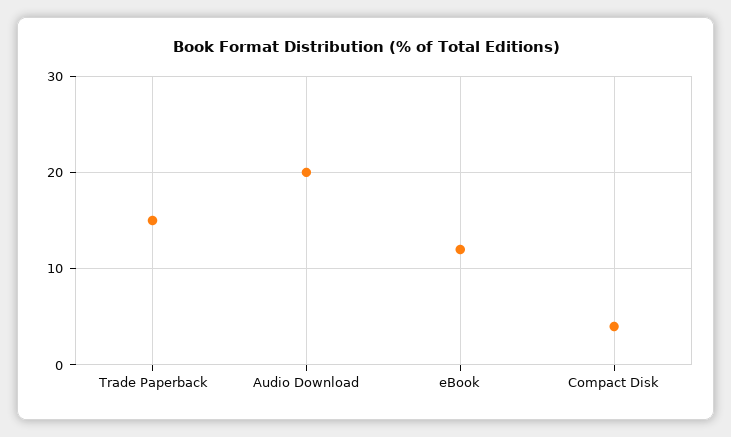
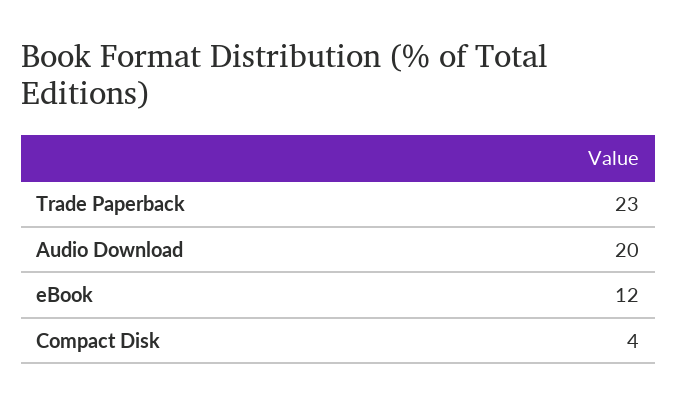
Trade Paperback: 15 -> 23

